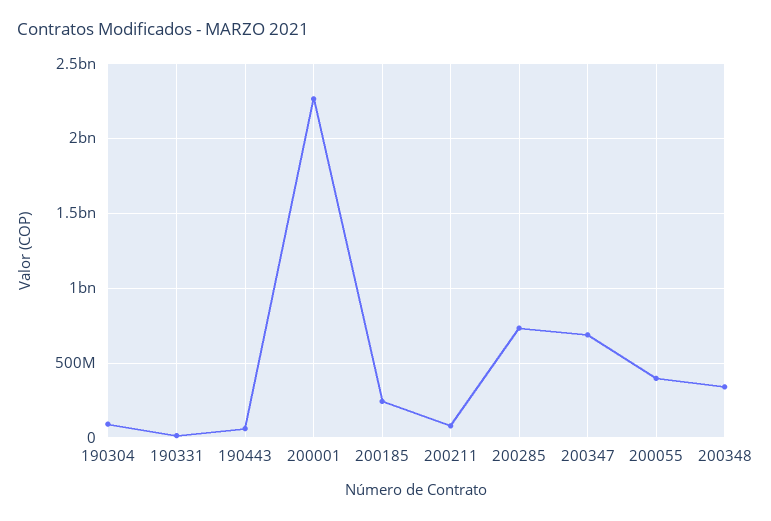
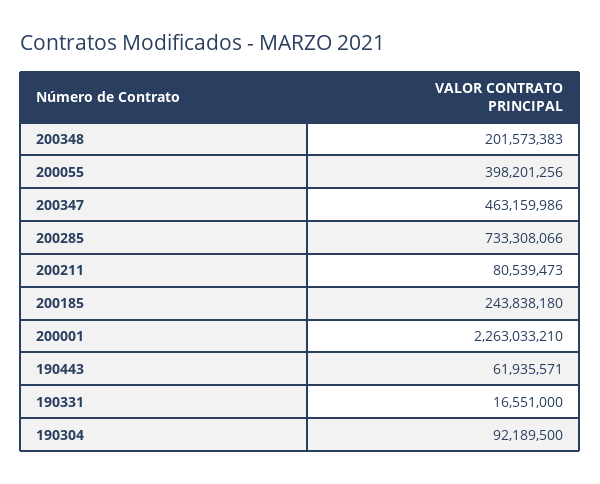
200347: 700000000 -> 463159986
200348: 350000000 -> 201573383

